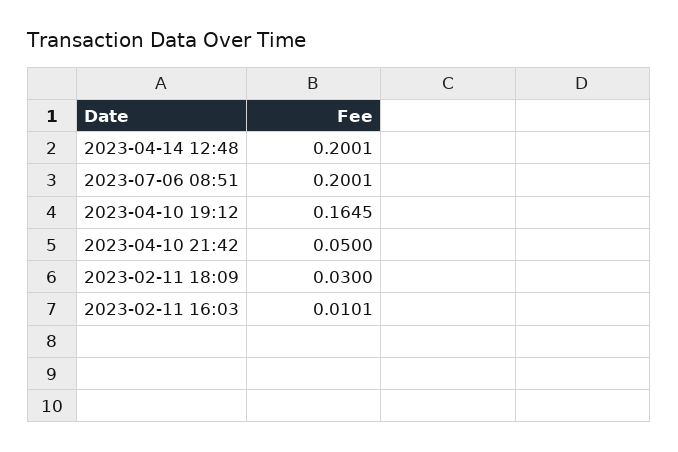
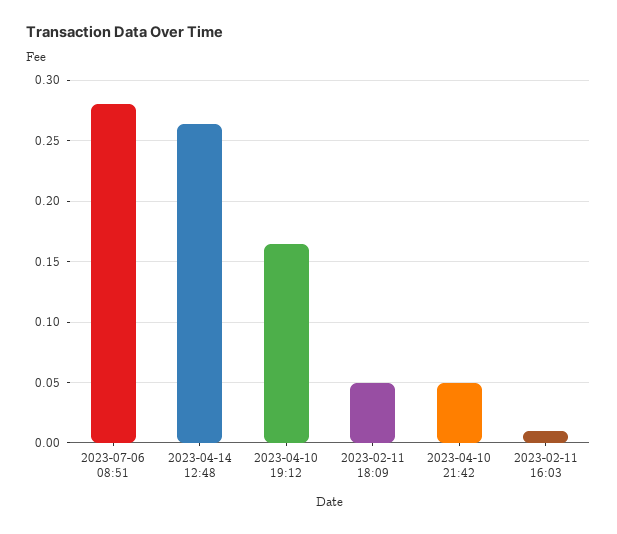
2023-04-14 12:48: 0.2001 -> 0.265
2023-07-06 08:51: 0.2001 -> 0.28
2023-02-11 18:09: 0.03 -> 0.05

